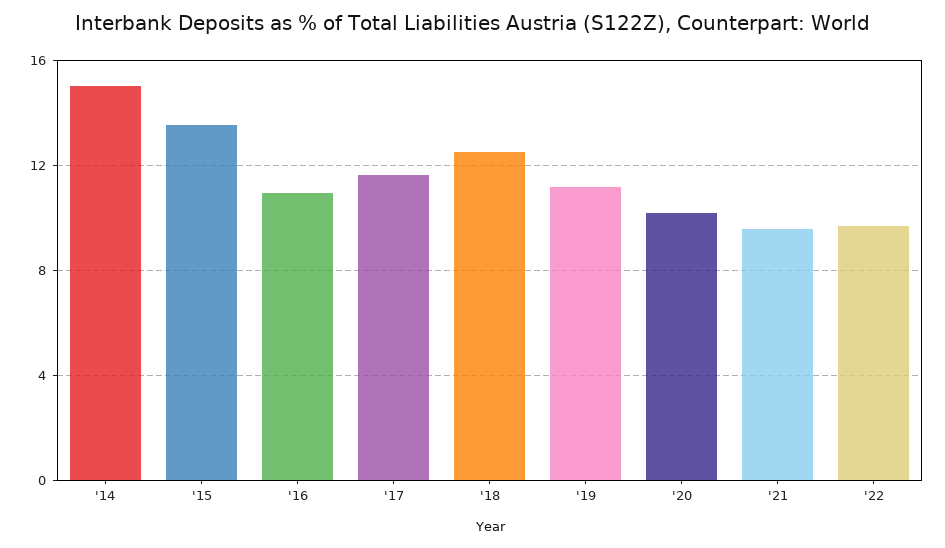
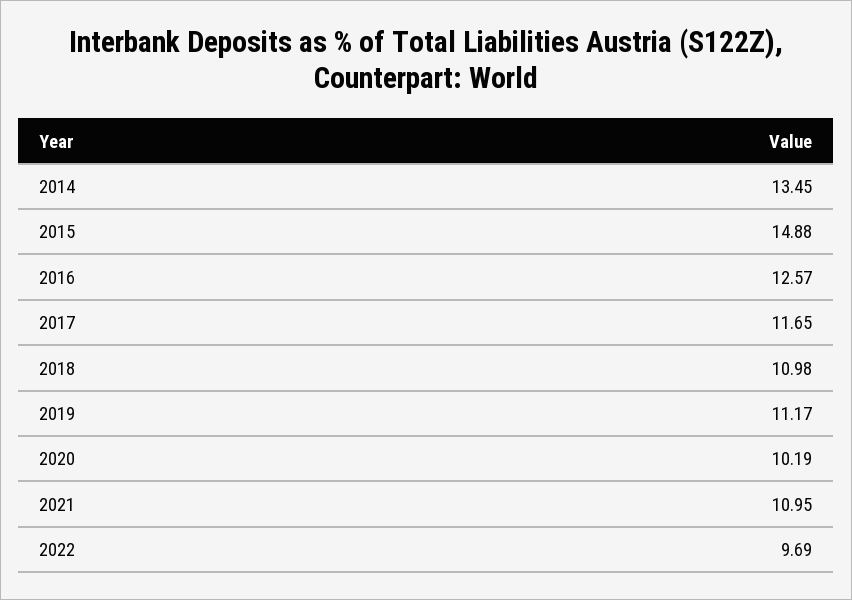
'14: 15 -> 13.45
'15: 13.5 -> 14.88
'16: 11 -> 12.57
'18: 12.5 -> 10.98
'21: 9.5 -> 10.95

